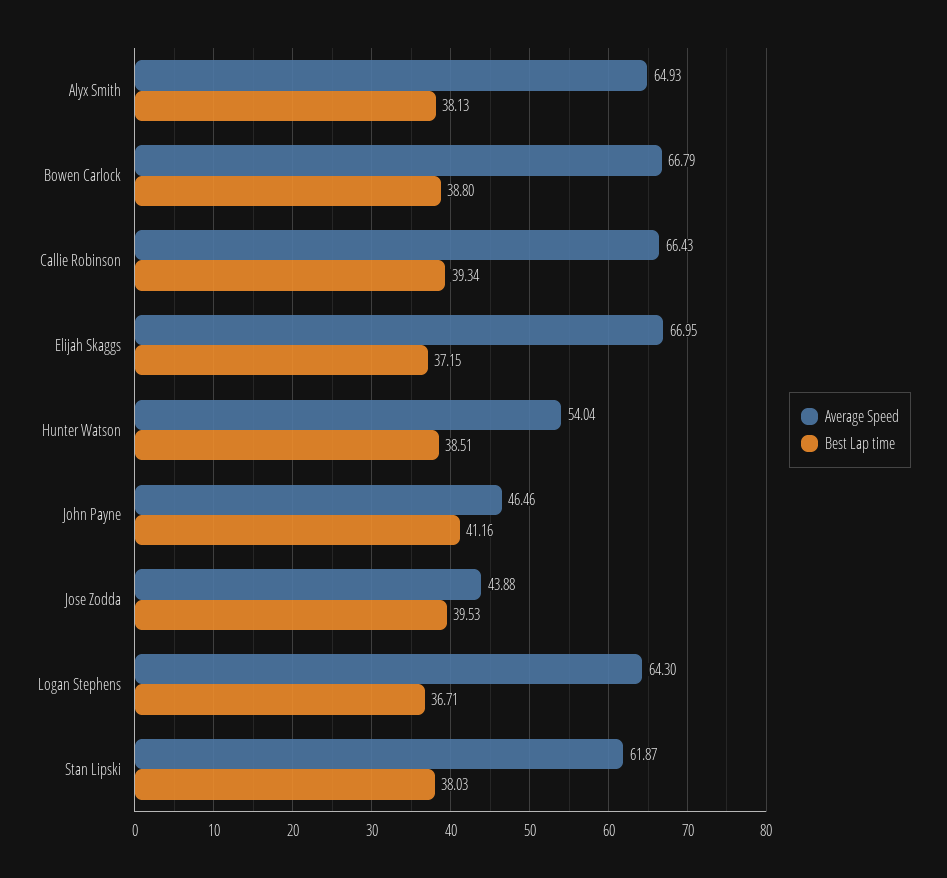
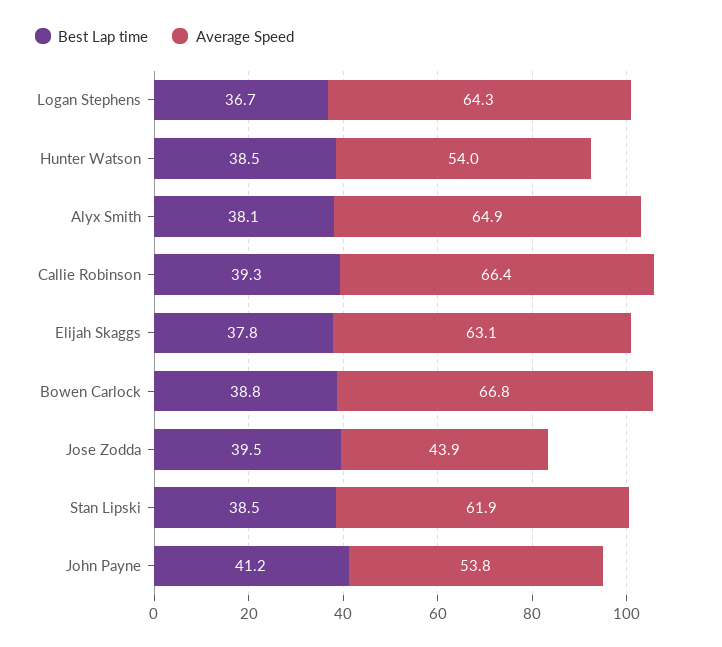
Average Speed, Elijah Skaggs: 66.95 -> 63.1
Best Lap time, Elijah Skaggs: 37.15 -> 37.8
Average Speed, John Payne: 46.46 -> 53.8
Best Lap time, Stan Lipski: 38.03 -> 38.5

